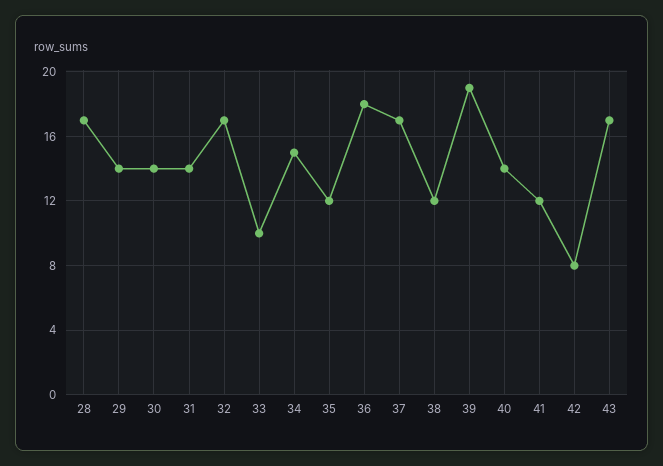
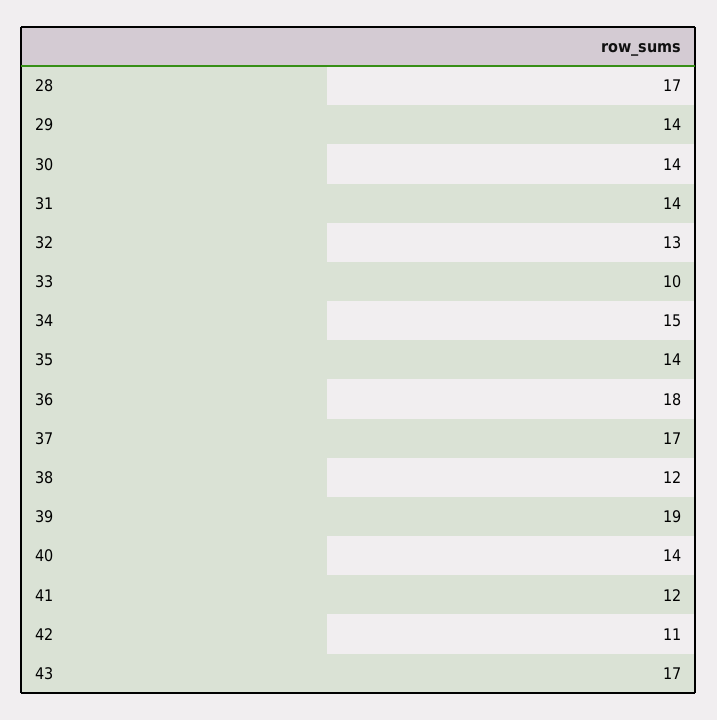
32: 17 -> 13
35: 12 -> 14
42: 8 -> 11

